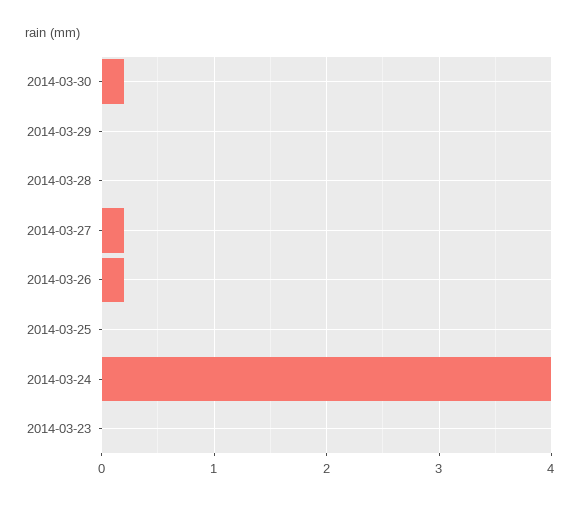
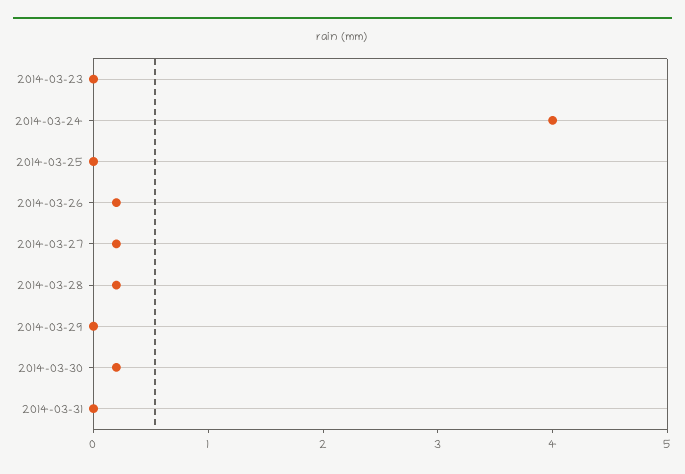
2014-03-28: 0 -> 0.2
2014-03-31: none -> 0

